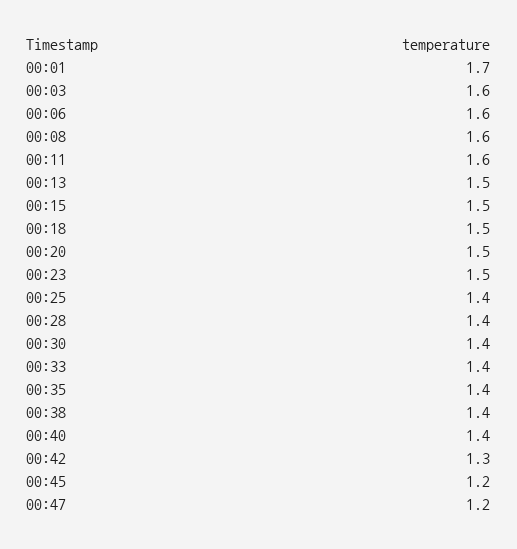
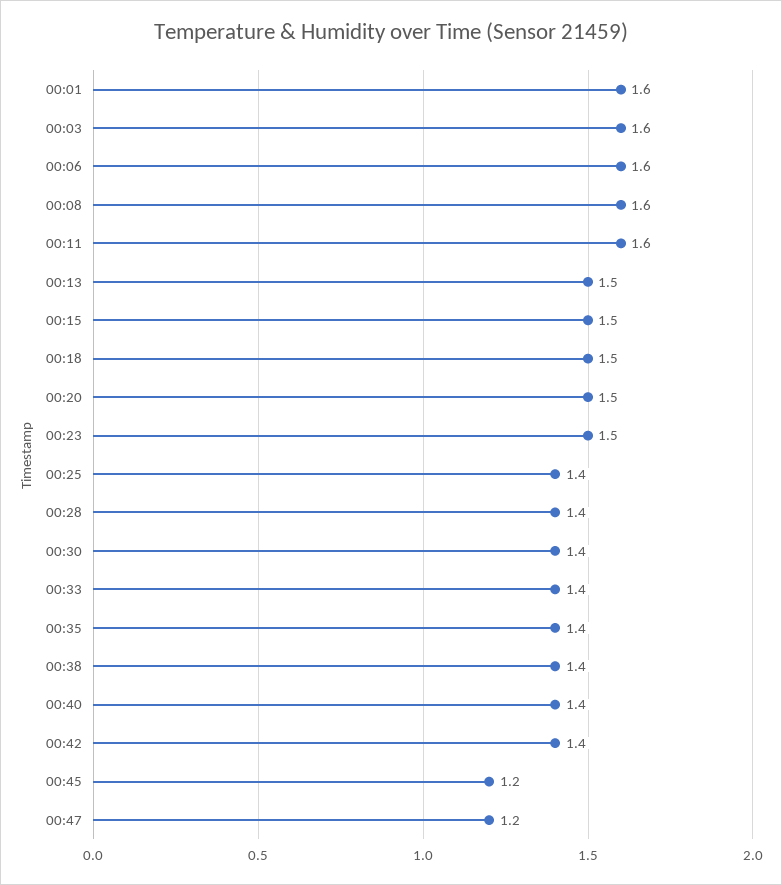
00:01: 1.7 -> 1.6
00:42: 1.3 -> 1.4

